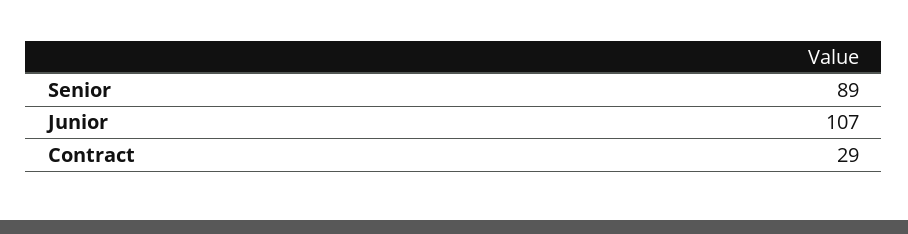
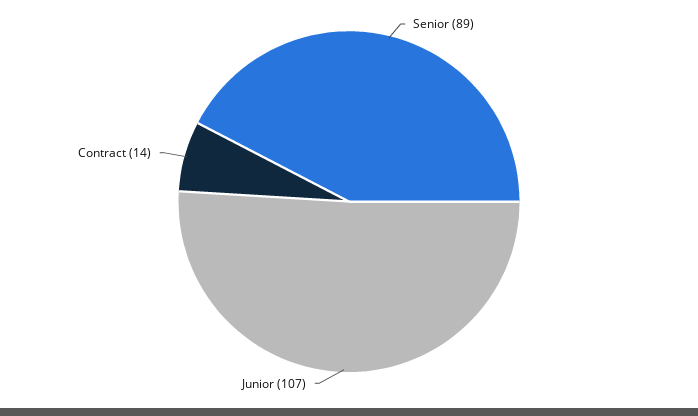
Contract: 29 -> 14

